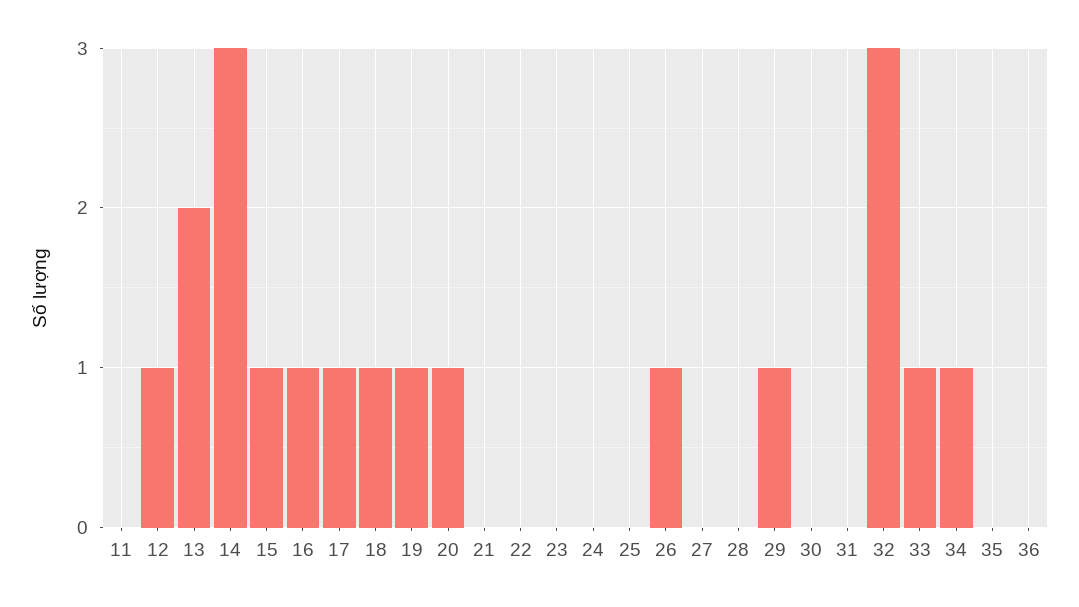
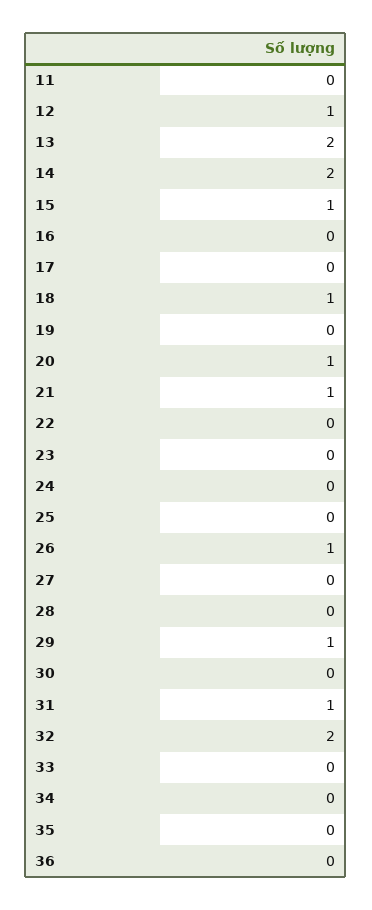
14: 3 -> 2
16: 1 -> 0
17: 1 -> 0
19: 1 -> 0
21: 0 -> 1
31: 0 -> 1
32: 3 -> 2
33: 1 -> 0
34: 1 -> 0

